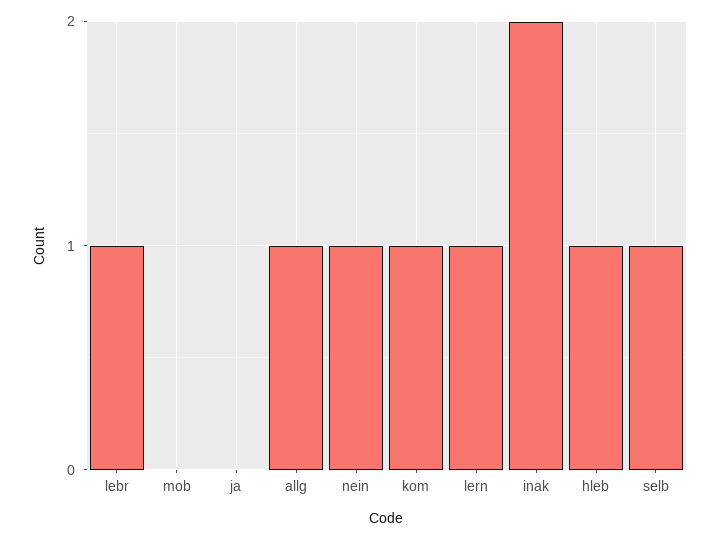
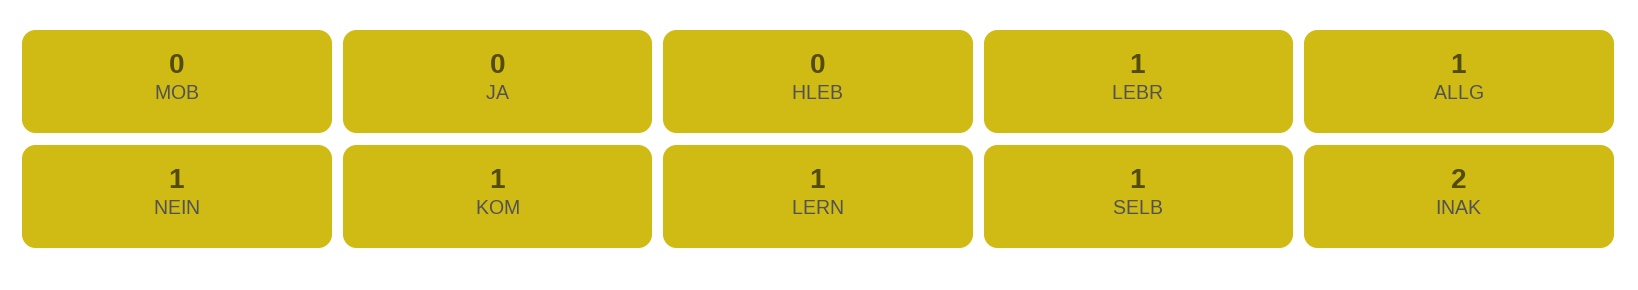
hleb: 1 -> 0

